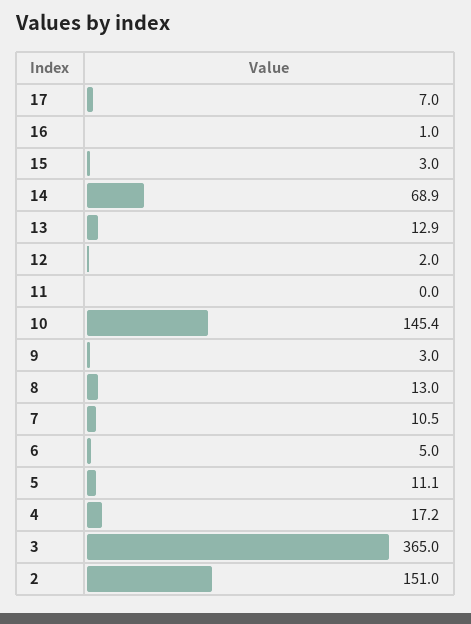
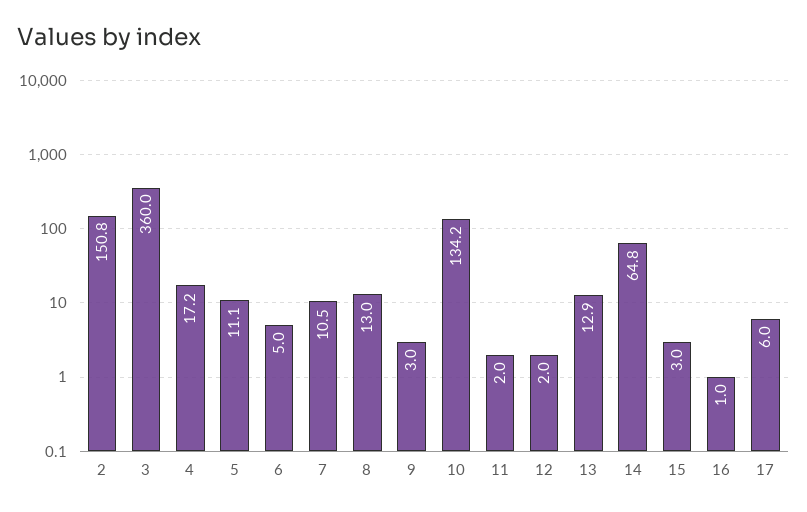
17: 7 -> 6
14: 68.9 -> 64.8
11: 0 -> 2
10: 145.4 -> 134.2
3: 365 -> 360
2: 151 -> 150.8

